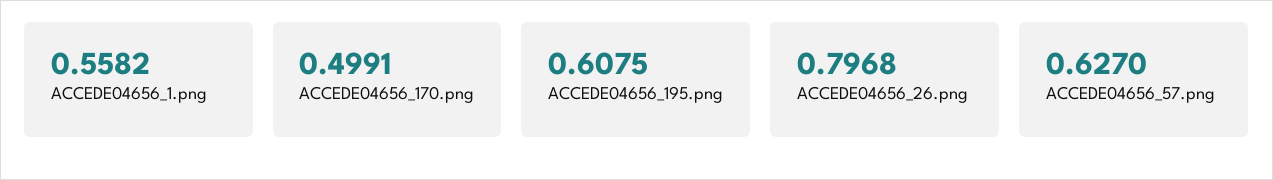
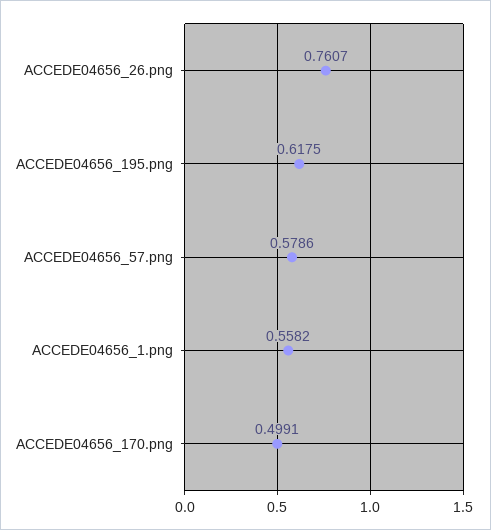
ACCEDE04656_195.png: 0.6075 -> 0.6175
ACCEDE04656_26.png: 0.7968 -> 0.7607
ACCEDE04656_57.png: 0.627 -> 0.5786

